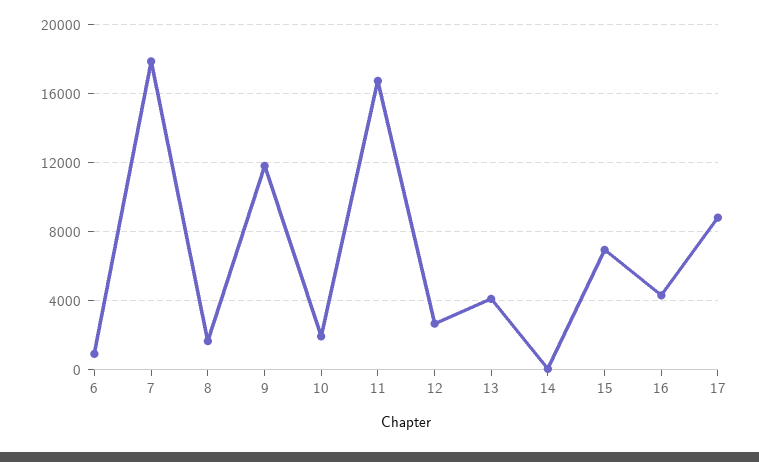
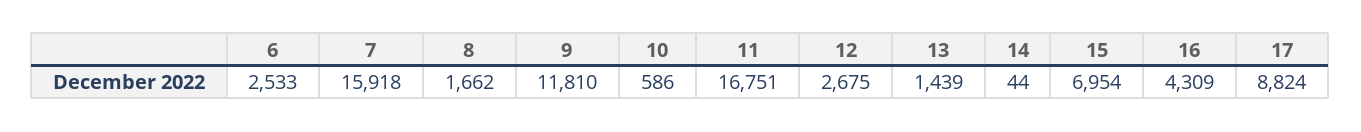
6: 1000 -> 2533
7: 18000 -> 15918
10: 2000 -> 586
13: 4000 -> 1439

